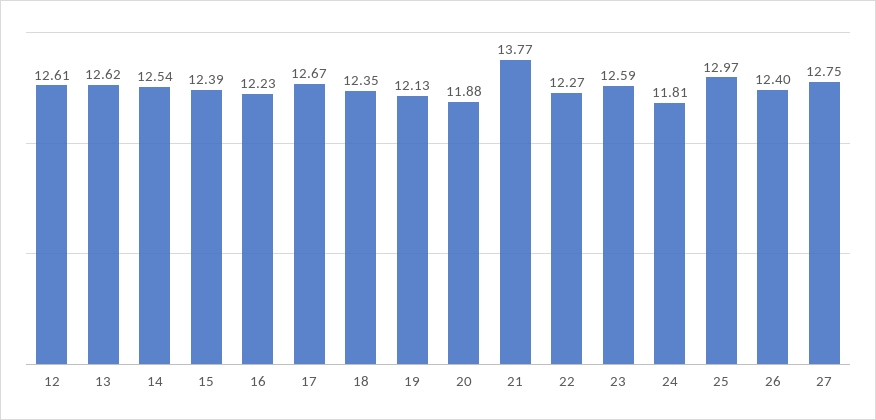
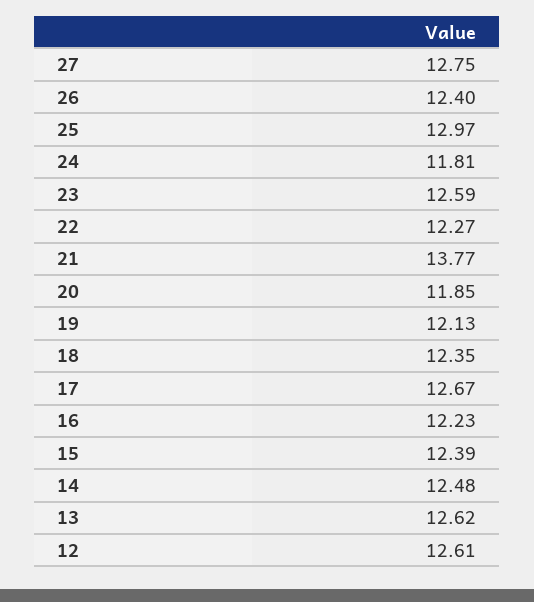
14: 12.54 -> 12.48
20: 11.88 -> 11.85

